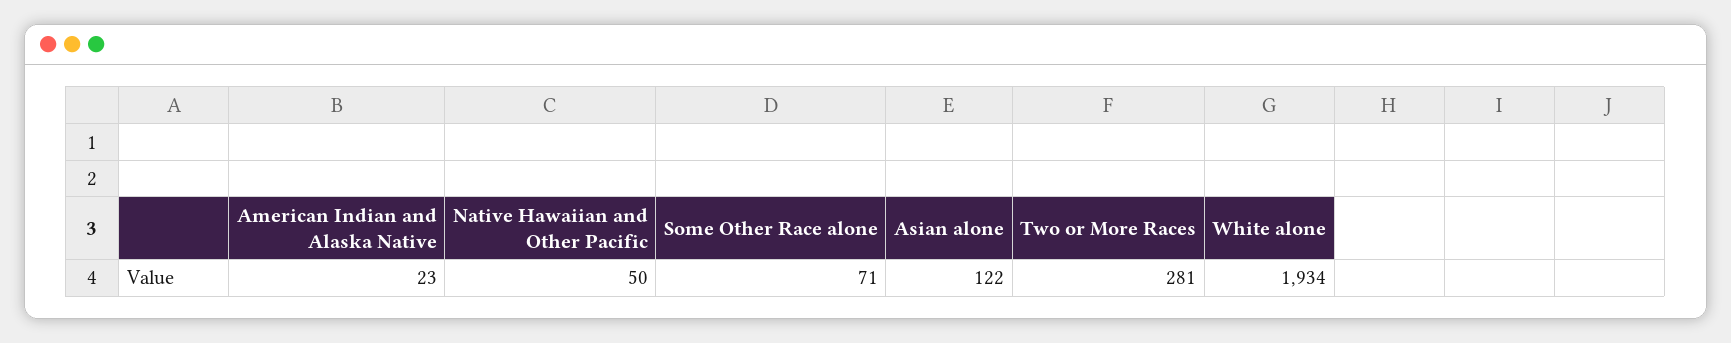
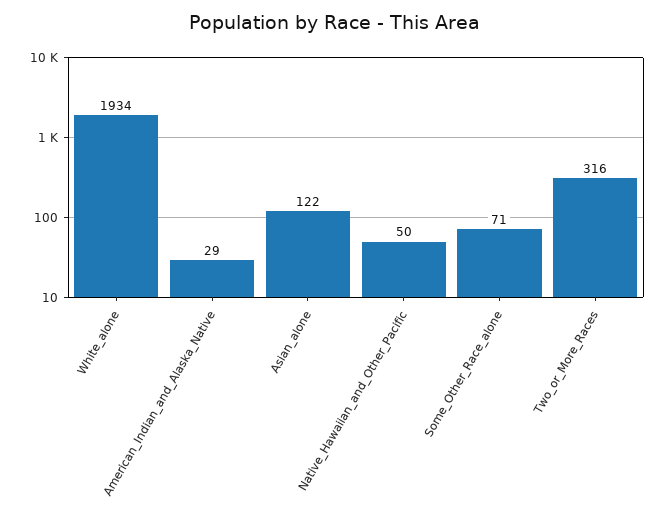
American Indian and Alaska Native: 23 -> 29
Two or More Races: 281 -> 316

